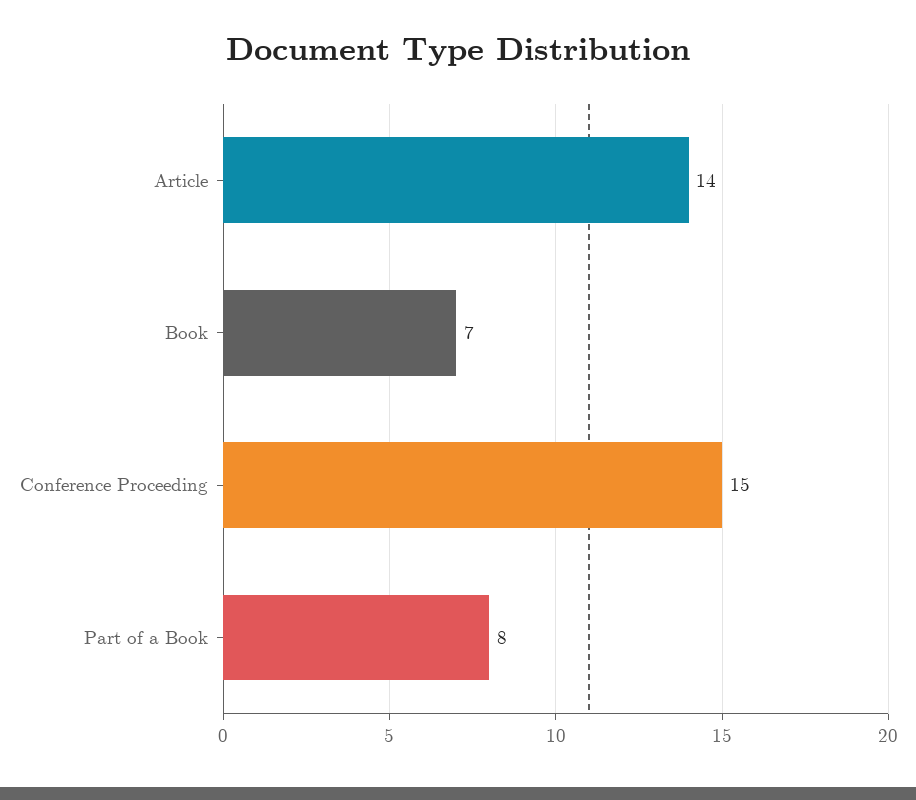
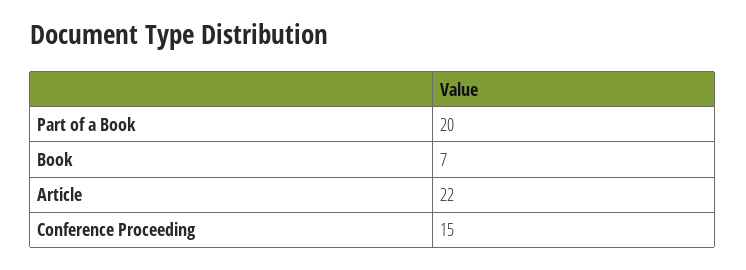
Article: 14 -> 22
Part of a Book: 8 -> 20

